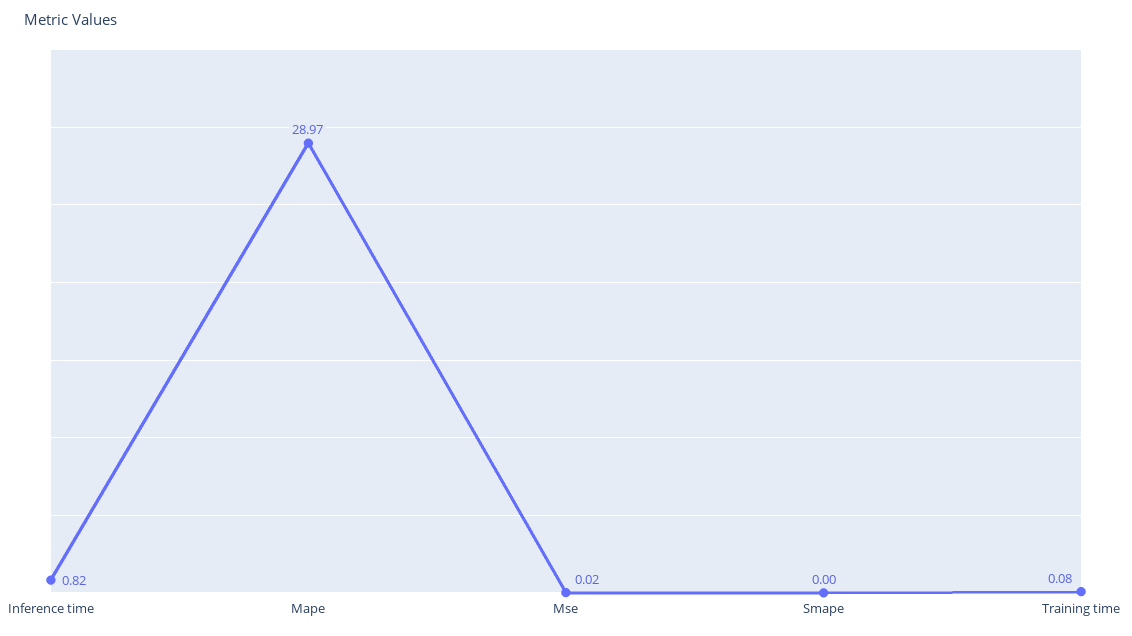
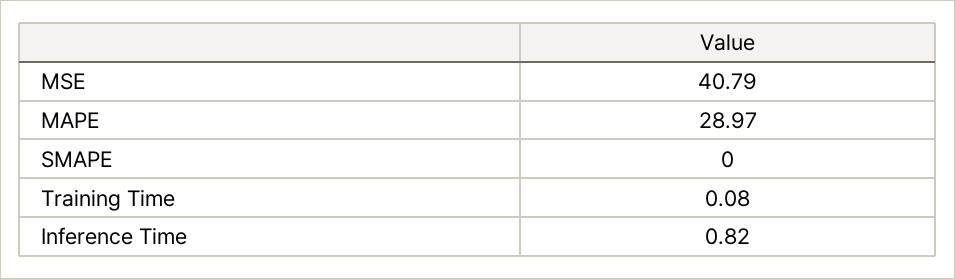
Mse: 0.02 -> 40.79

